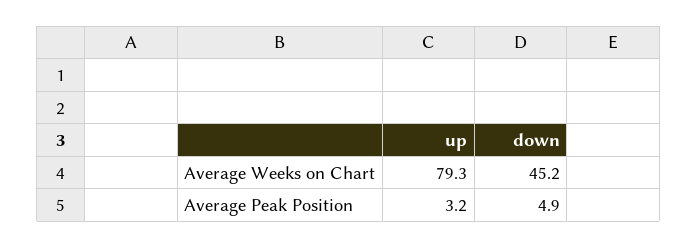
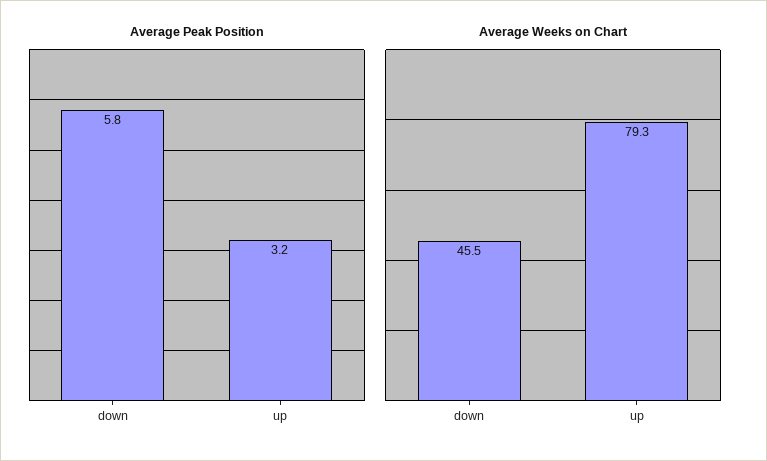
Average Weeks on Chart, down: 45.2 -> 45.5
Average Peak Position, down: 4.9 -> 5.8

